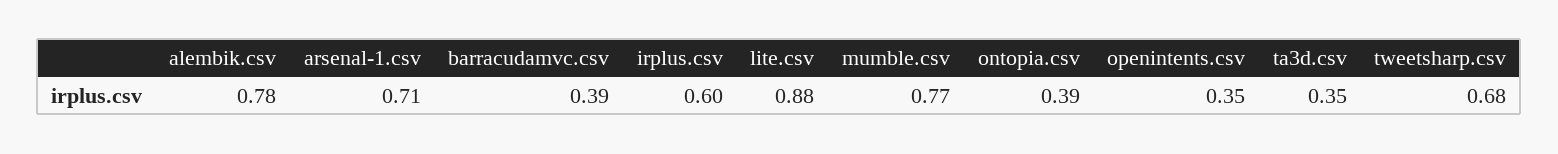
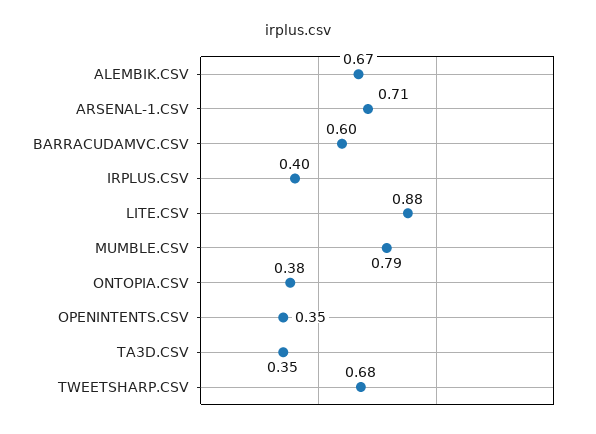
alembik.csv: 0.78 -> 0.67
barracudamvc.csv: 0.39 -> 0.6
irplus.csv: 0.6 -> 0.4
mumble.csv: 0.77 -> 0.79
ontopia.csv: 0.39 -> 0.38

